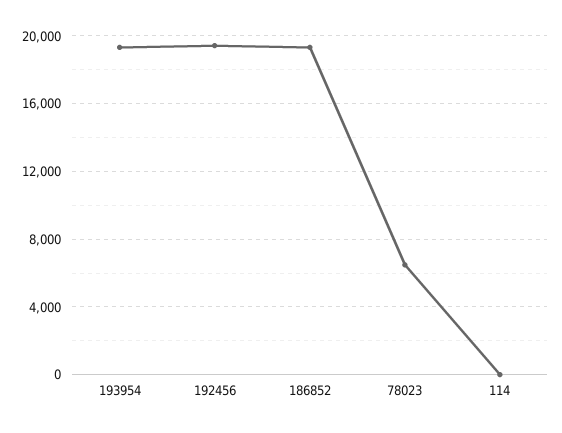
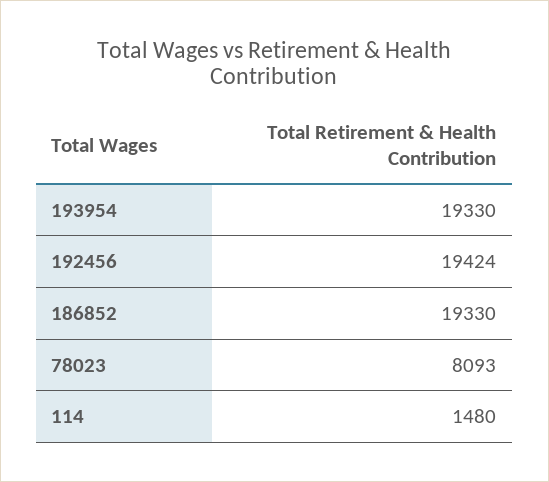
78023: 6500 -> 8093
114: 0 -> 1480

